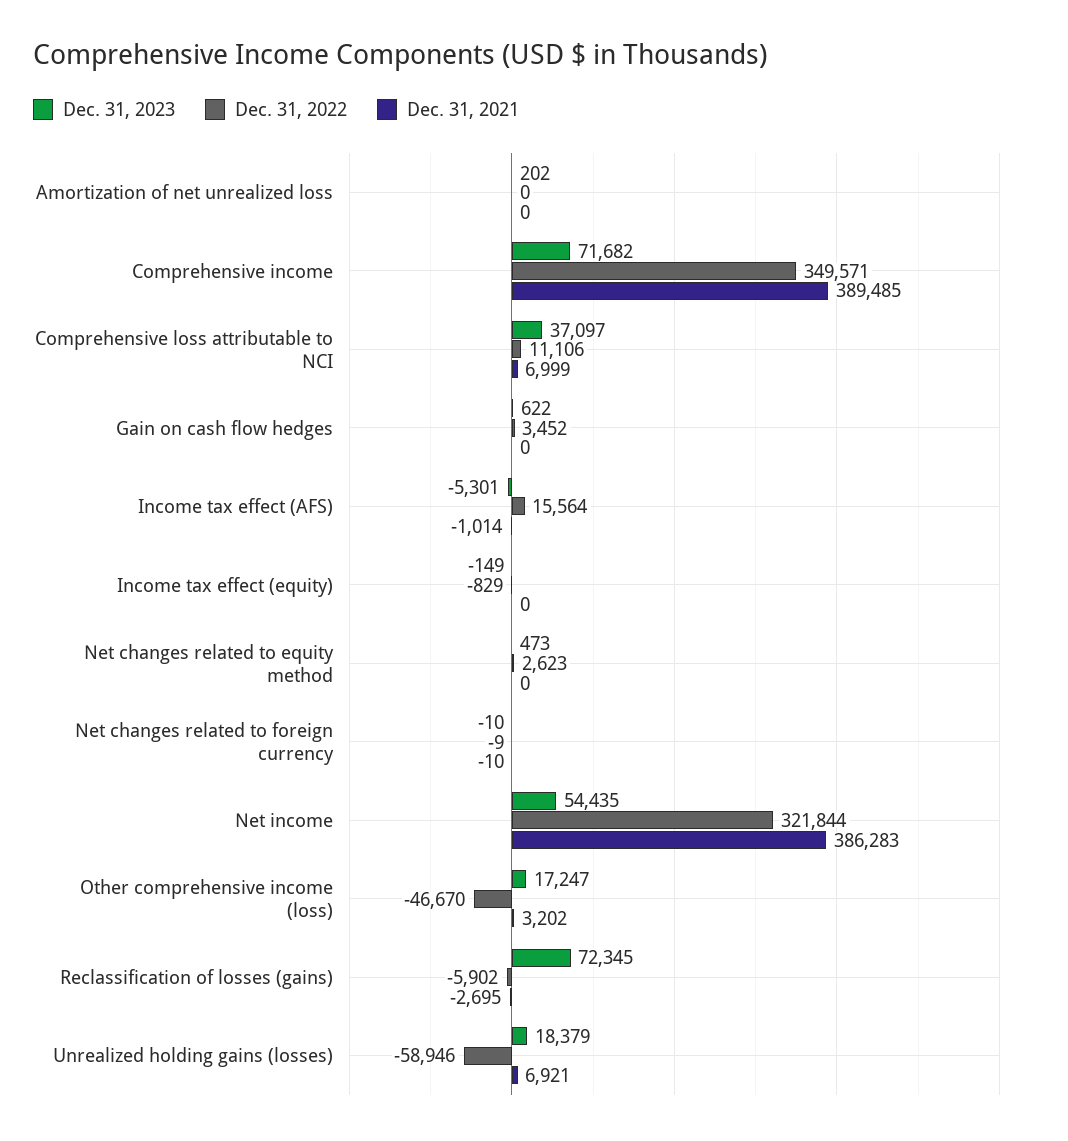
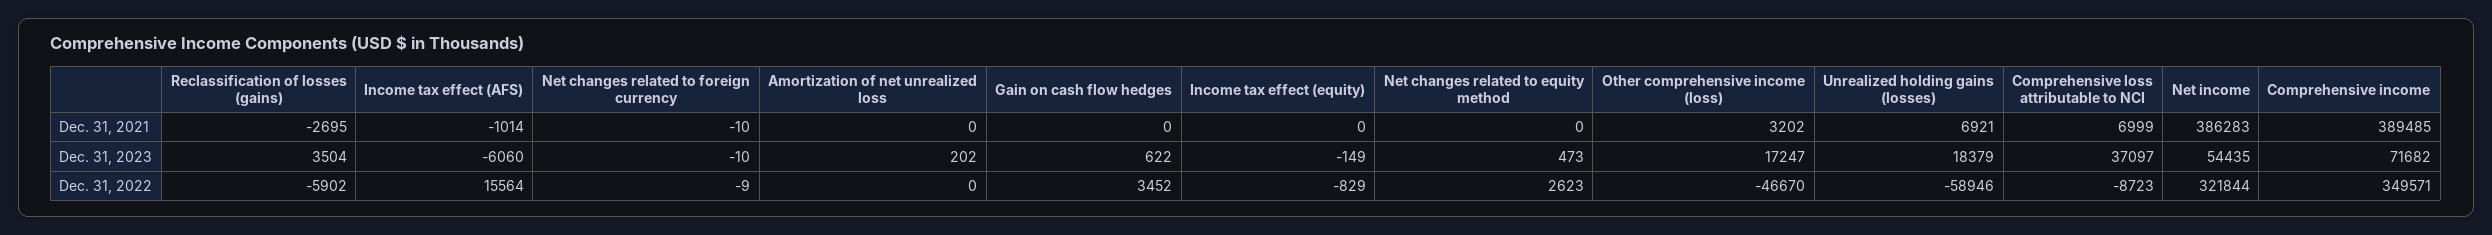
Dec. 31, 2022, Comprehensive loss attributable to NCI: 11106 -> -8723
Dec. 31, 2023, Income tax effect (AFS): -5301 -> -6060
Dec. 31, 2023, Reclassification of losses (gains): 72345 -> 3504

